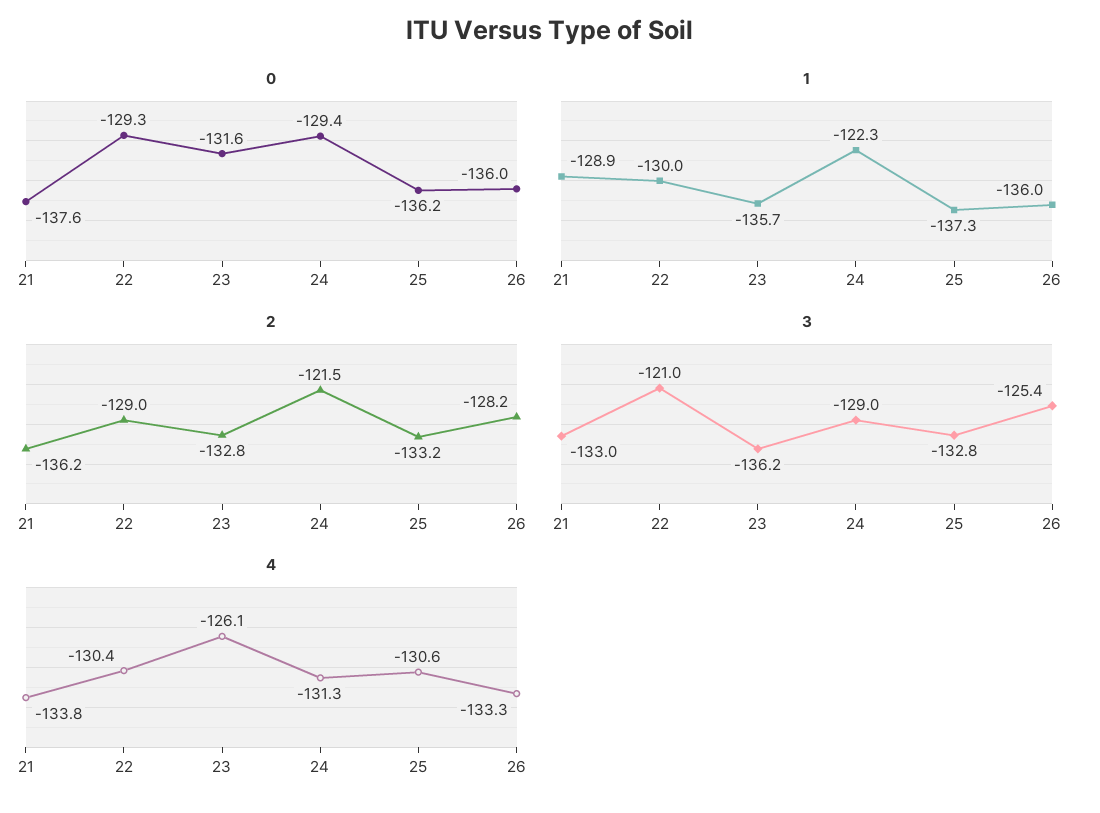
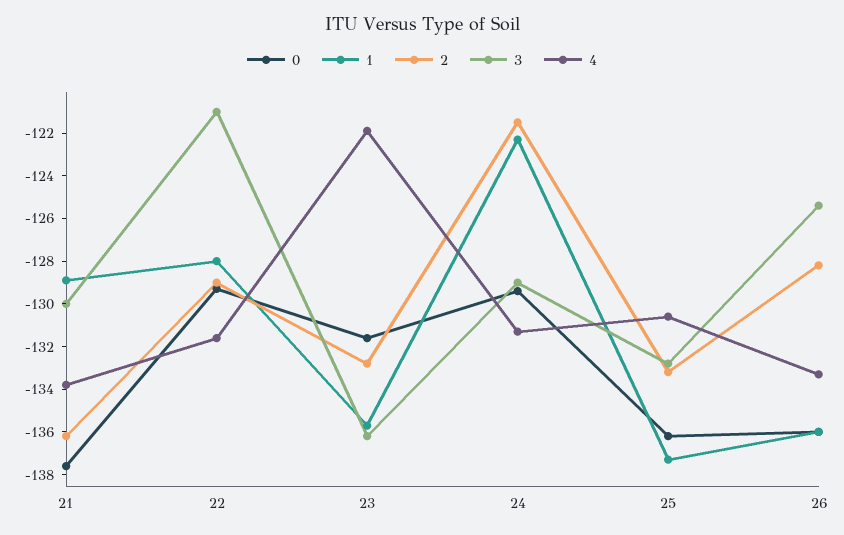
1, 22: -130 -> -128
3, 21: -133 -> -130
4, 22: -130.4 -> -131.5
4, 23: -126.1 -> -122

